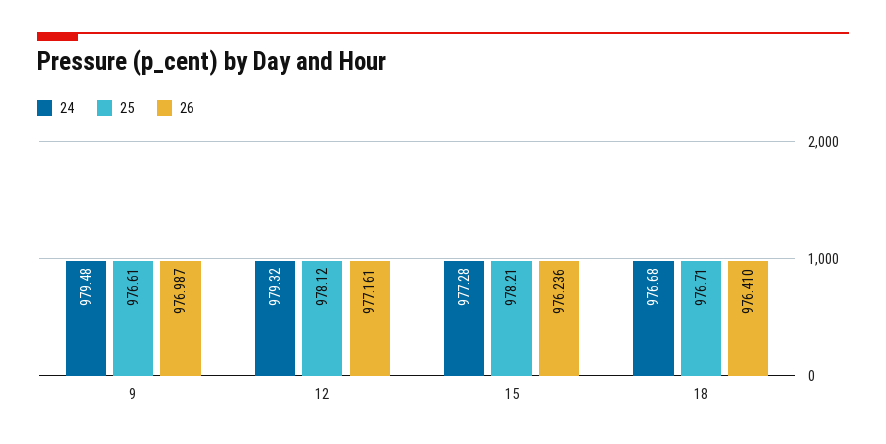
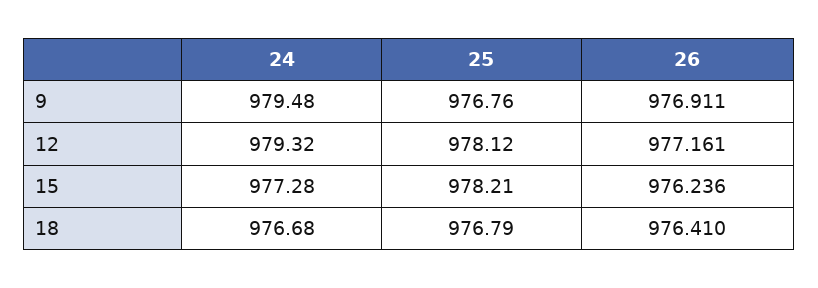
25, 9: 976.61 -> 976.76
26, 9: 976.987 -> 976.911
25, 18: 976.71 -> 976.79

